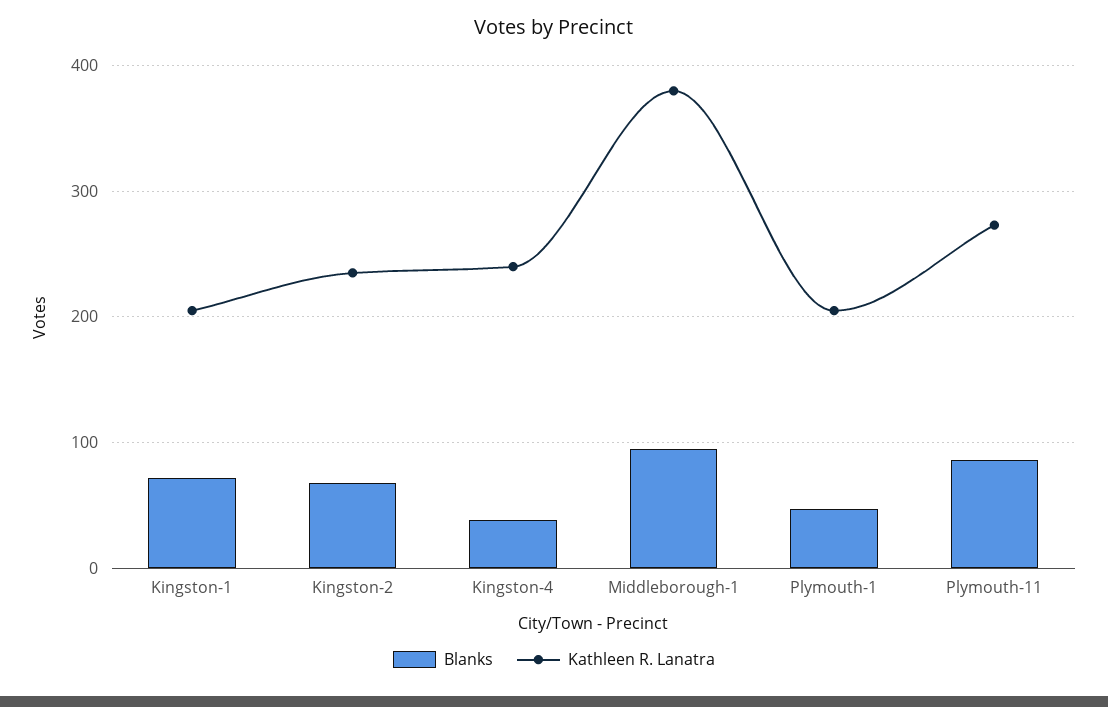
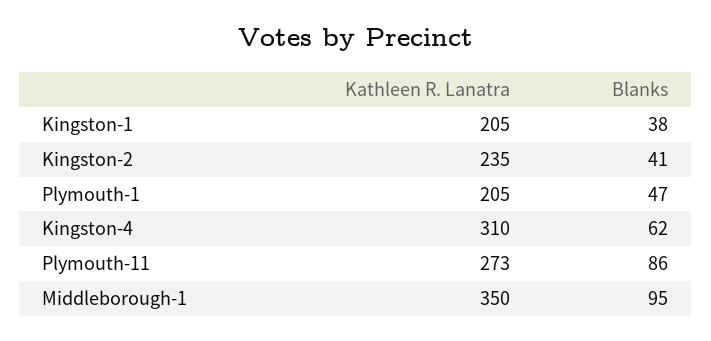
Blanks, Kingston-1: 70 -> 38
Blanks, Kingston-2: 70 -> 41
Blanks, Kingston-4: 40 -> 62
Kathleen R. Lanatra, Kingston-4: 240 -> 310
Kathleen R. Lanatra, Middleborough-1: 380 -> 350

